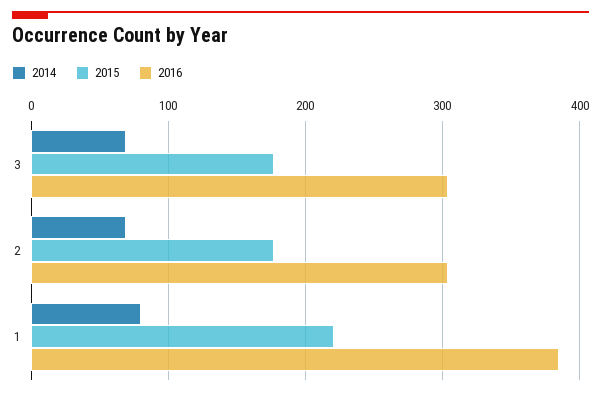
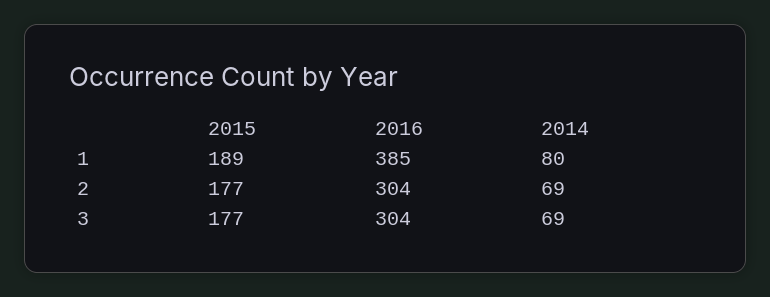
2015, 1: 220 -> 189

